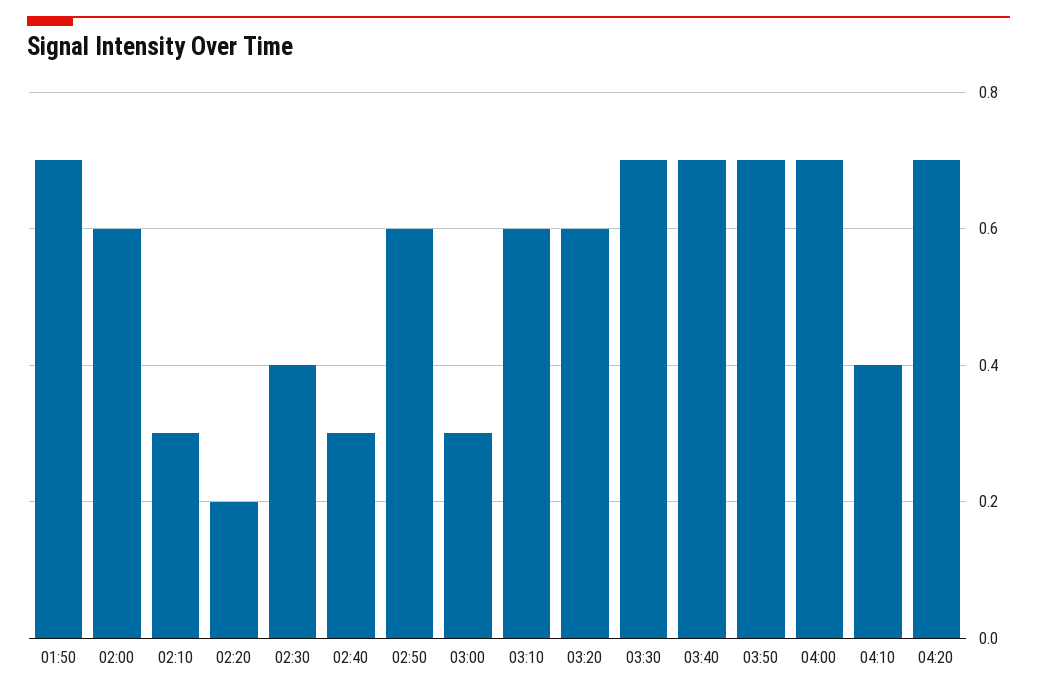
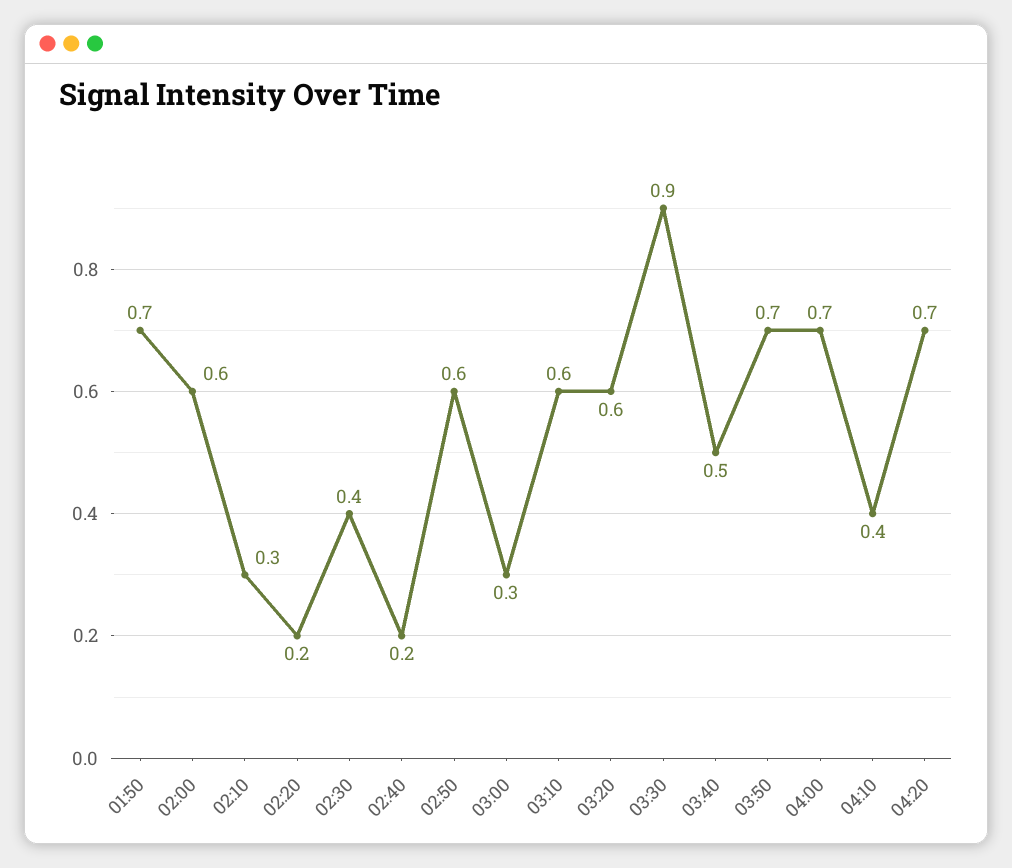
02:40: 0.3 -> 0.2
03:30: 0.7 -> 0.9
03:40: 0.7 -> 0.5

